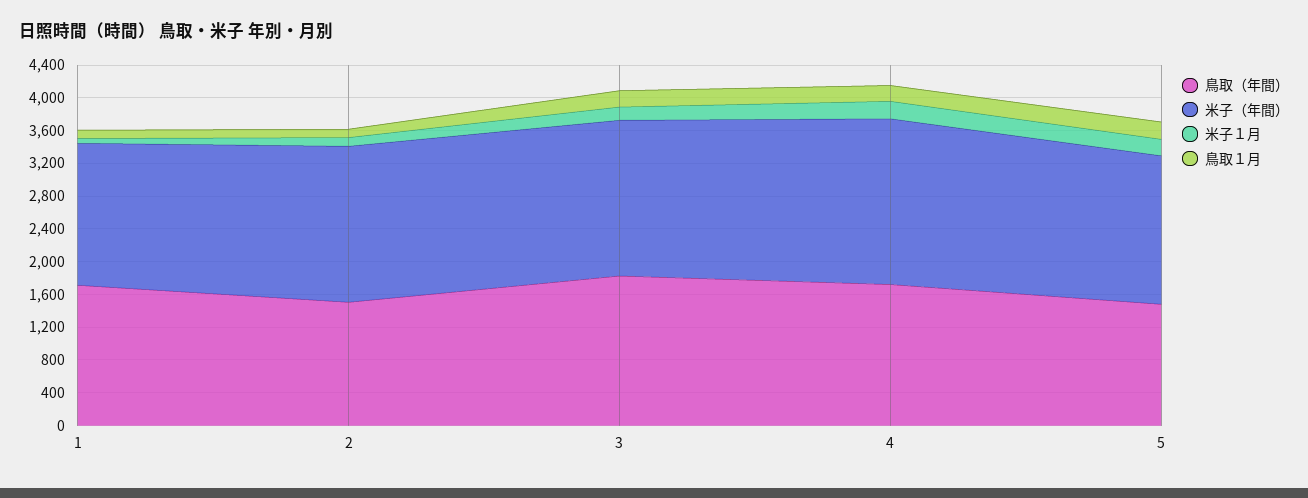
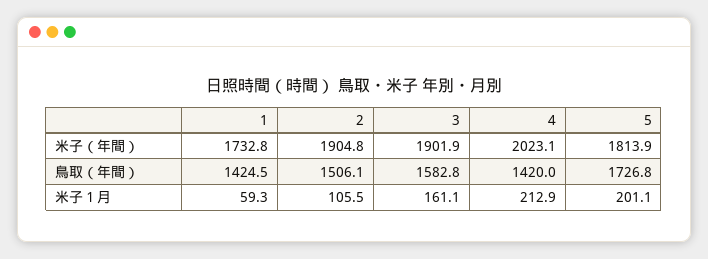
鳥取（年間）, 1: 1700 -> 1424.5
鳥取１月, 1: 100 -> none
鳥取１月, 2: 100 -> none
鳥取（年間）, 3: 1800 -> 1582.8
鳥取１月, 3: 200 -> none
鳥取（年間）, 4: 1700 -> 1420
鳥取１月, 4: 200 -> none
鳥取（年間）, 5: 1500 -> 1726.8
鳥取１月, 5: 200 -> none

